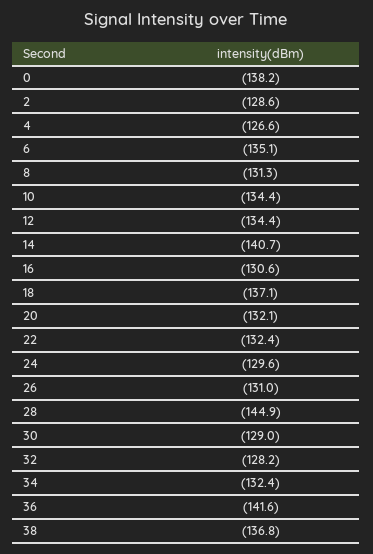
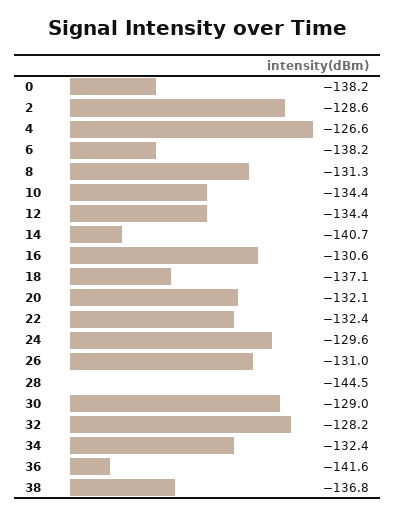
6: -135.1 -> -138.2
28: -144.9 -> -144.5

